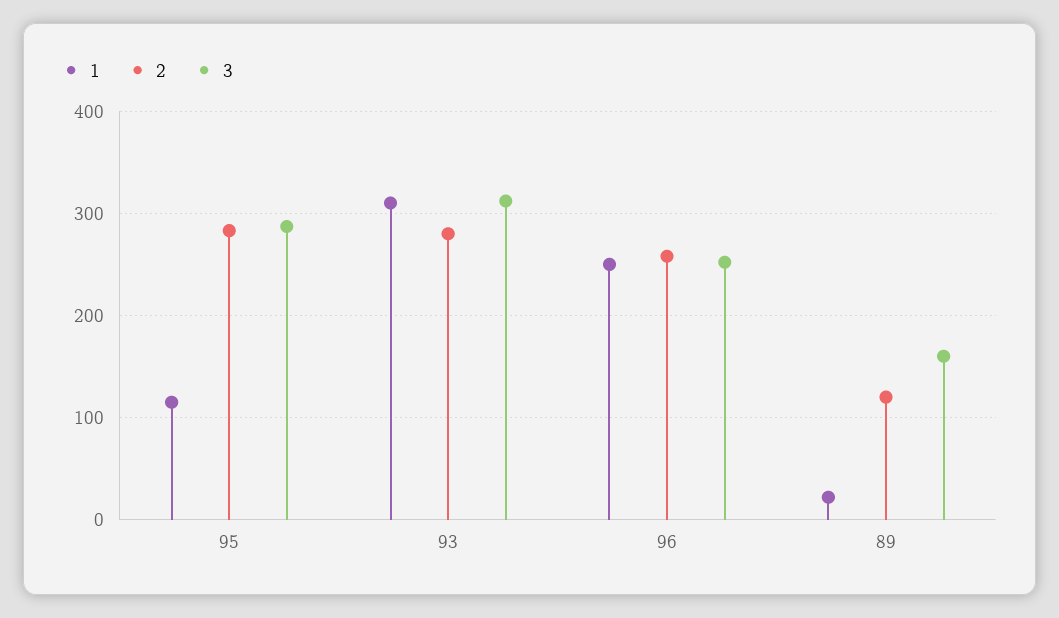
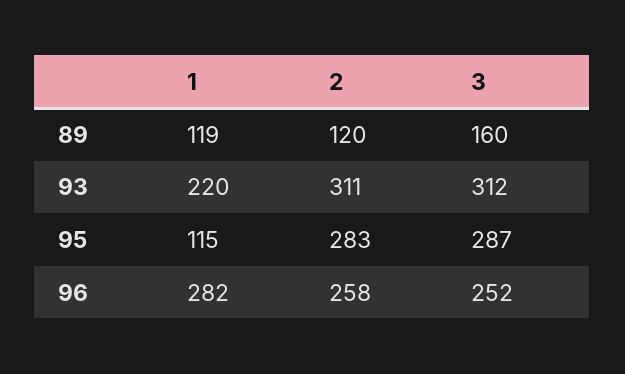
1, 93: 310 -> 220
2, 93: 280 -> 311
1, 96: 250 -> 282
1, 89: 20 -> 119

